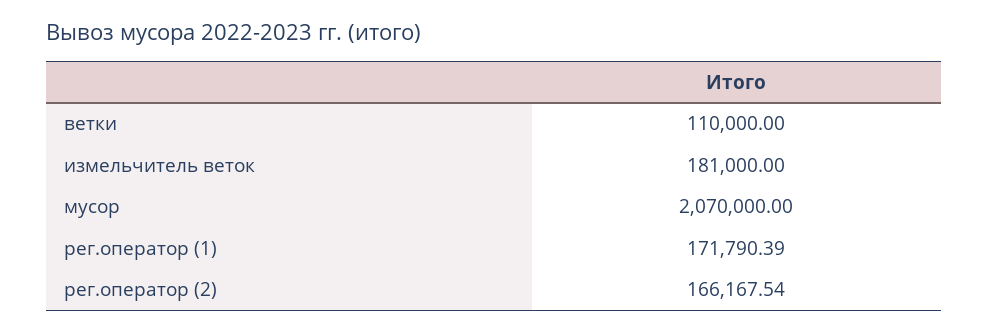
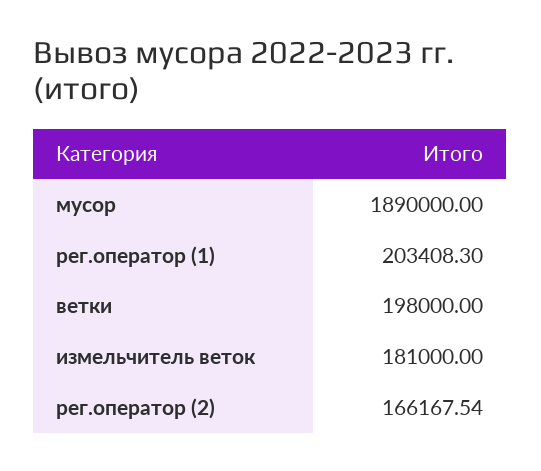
ветки: 110000 -> 198000
мусор: 2070000 -> 1890000
рег.оператор (1): 171790.39 -> 203408.3

